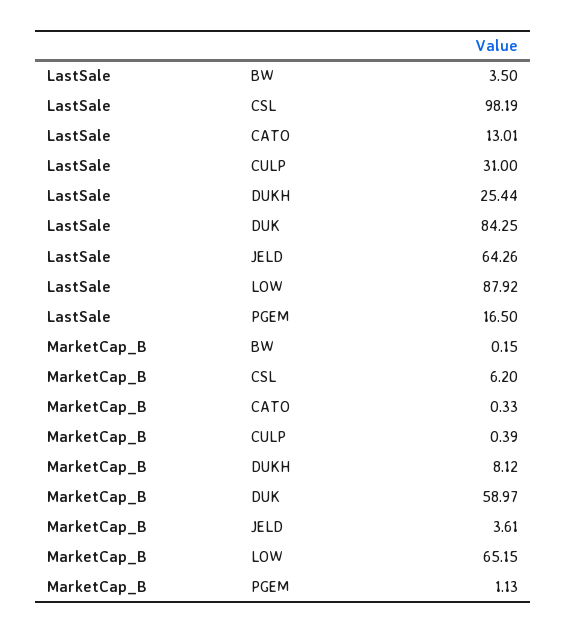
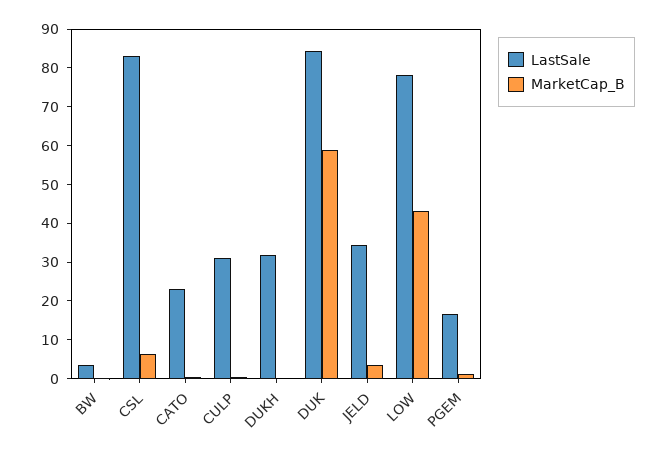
LastSale, CSL: 98.19 -> 82.5
LastSale, CATO: 13.01 -> 22.5
LastSale, DUKH: 25.44 -> 32.5
LastSale, JELD: 64.26 -> 35
LastSale, LOW: 87.92 -> 77.5
MarketCap_B, DUKH: 8.12 -> 0
MarketCap_B, LOW: 65.15 -> 42.5

